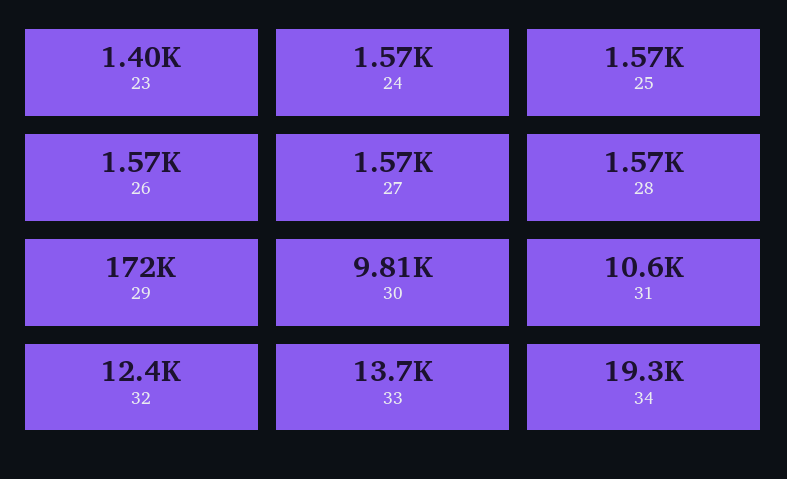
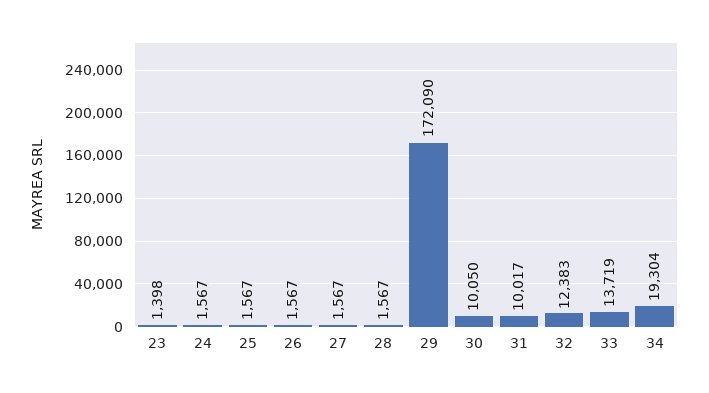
30: 9810 -> 10050
31: 10600 -> 10017

